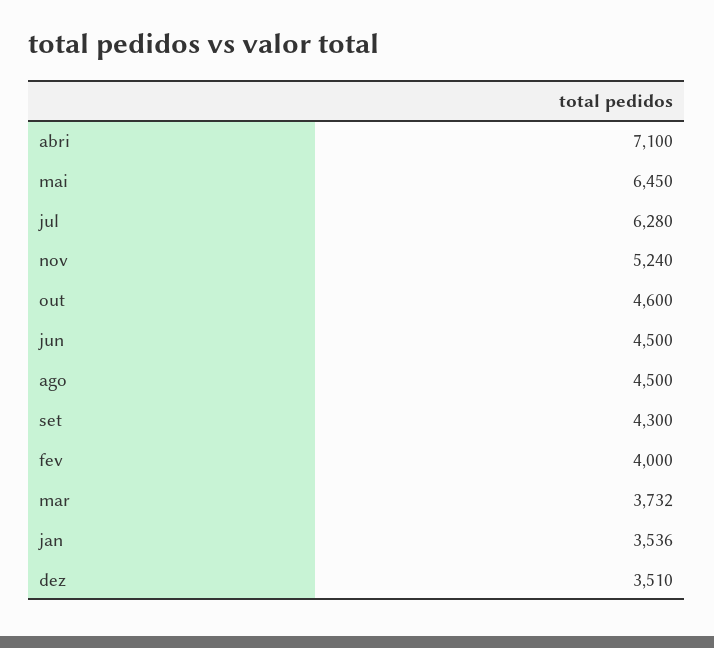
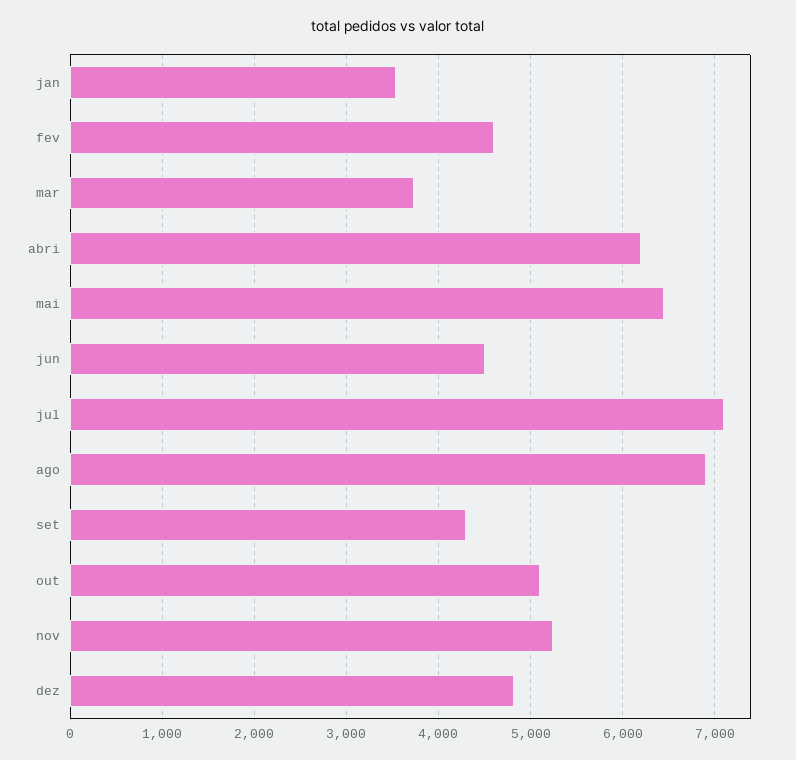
abri: 7100 -> 6200
jul: 6280 -> 7100
out: 4600 -> 5100
ago: 4500 -> 6900
fev: 4000 -> 4600
dez: 3510 -> 4800

